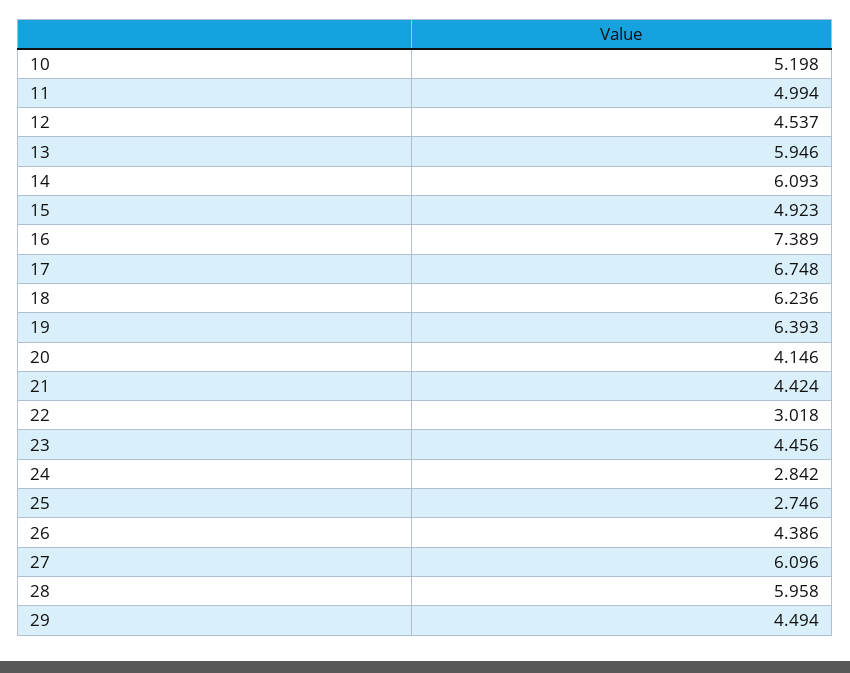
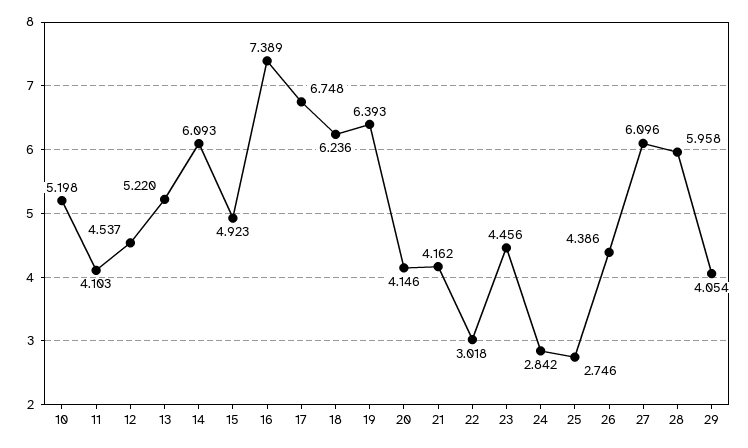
11: 4.994 -> 4.103
13: 5.946 -> 5.22
21: 4.424 -> 4.162
29: 4.494 -> 4.054

